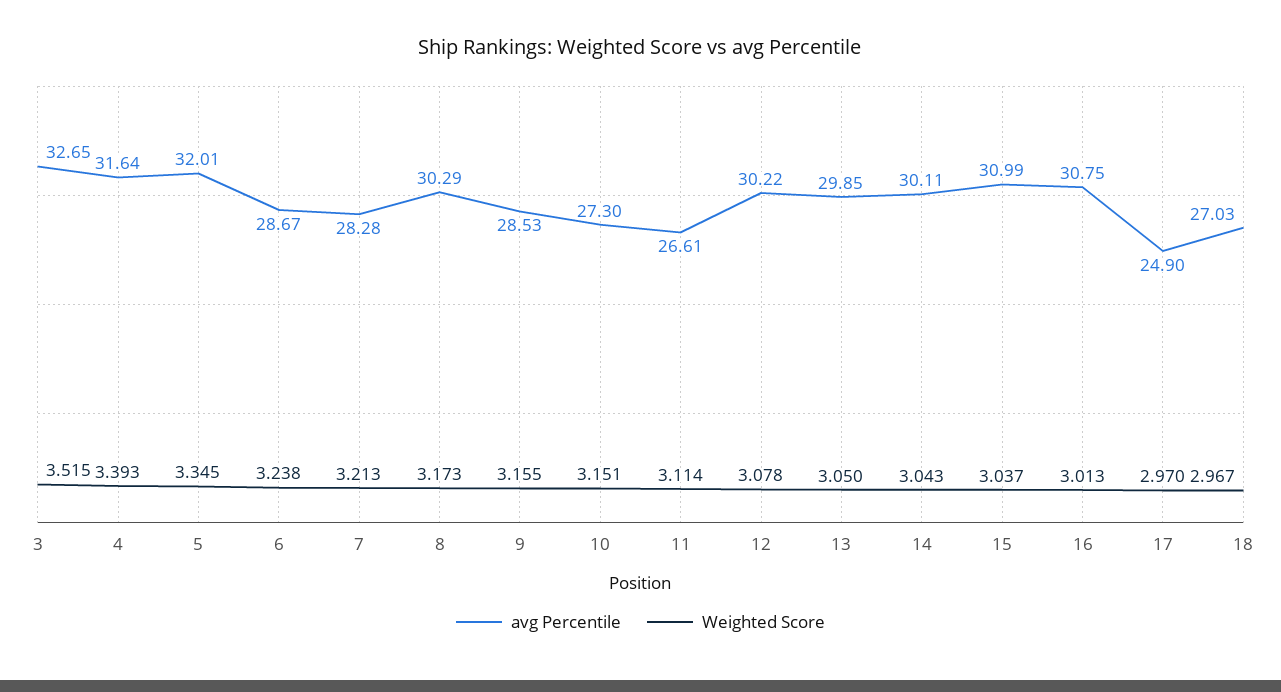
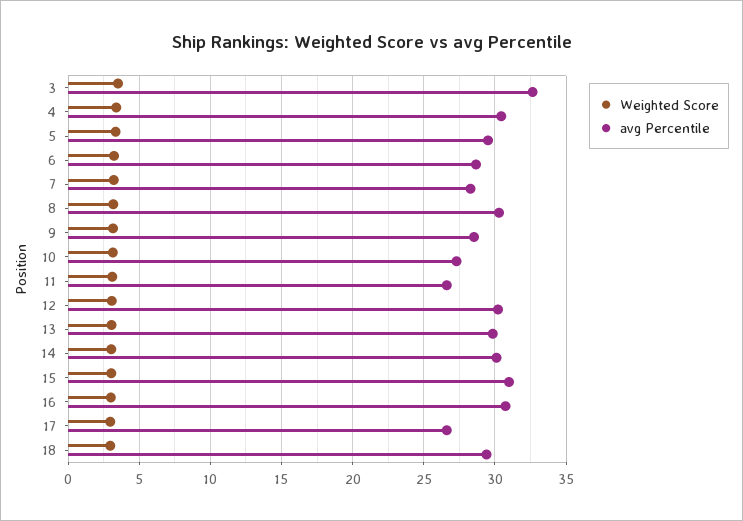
avg Percentile, 4: 31.64 -> 30.5
avg Percentile, 5: 32.01 -> 29.5
avg Percentile, 17: 24.9 -> 26.5
avg Percentile, 18: 27.03 -> 29.5

